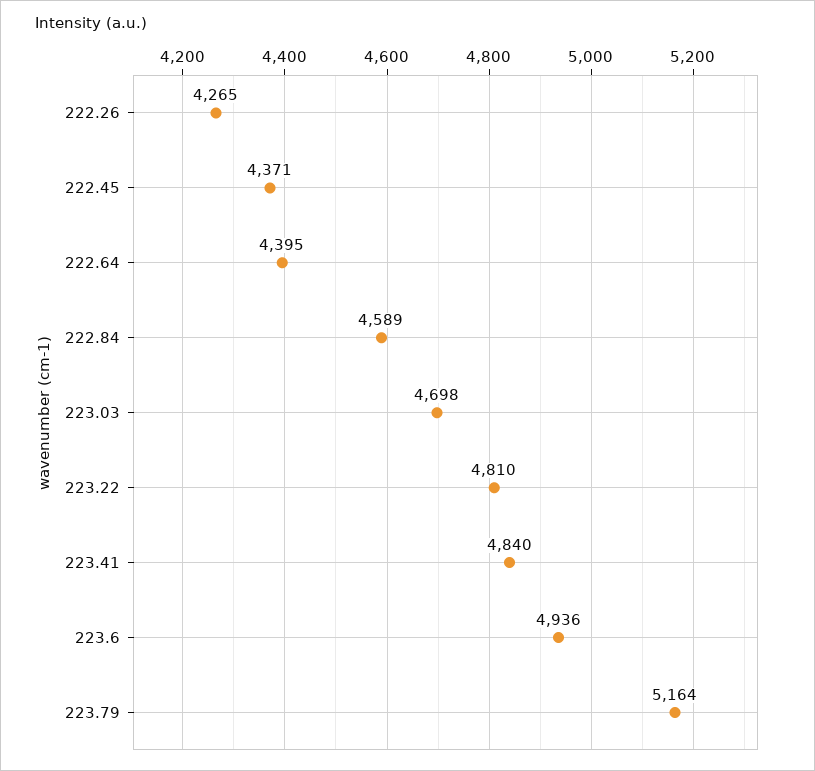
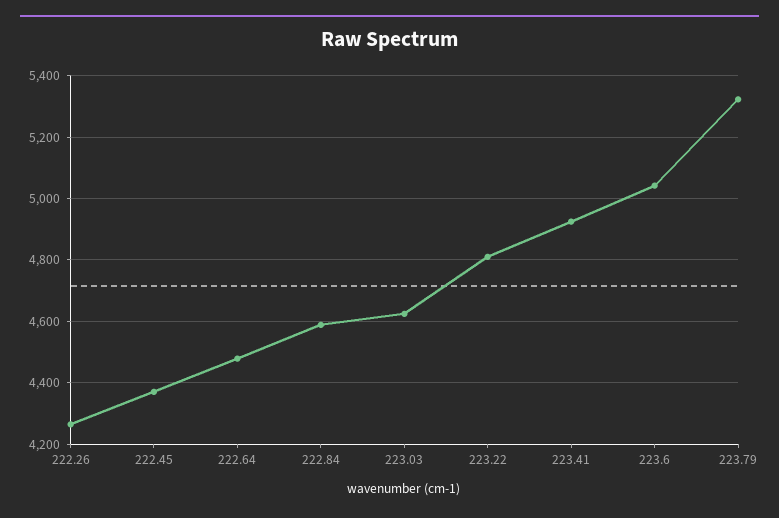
222.64: 4395 -> 4480
223.03: 4698 -> 4620
223.41: 4840 -> 4920
223.6: 4936 -> 5040
223.79: 5164 -> 5320

